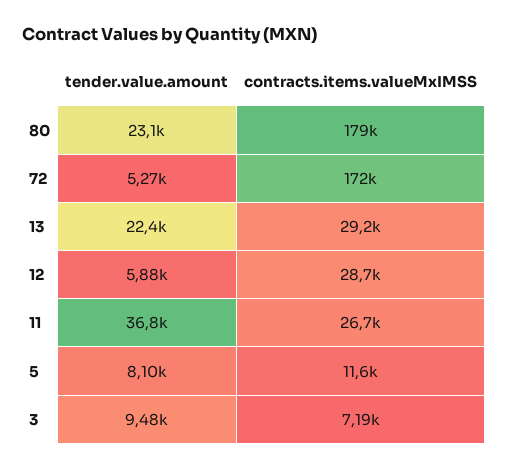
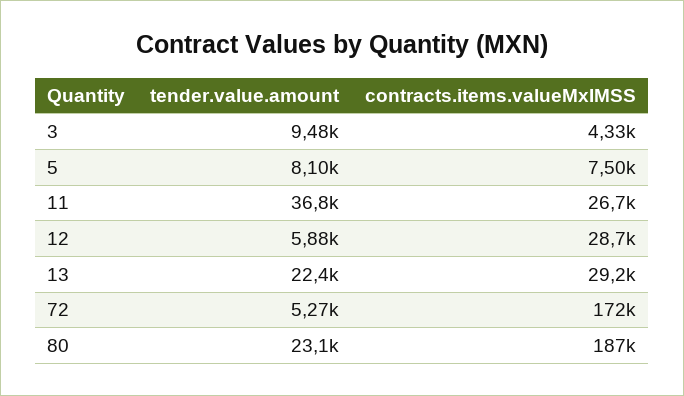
contracts.items.valueMxIMSS, 80: 179000 -> 187000
contracts.items.valueMxIMSS, 5: 11600 -> 7500
contracts.items.valueMxIMSS, 3: 7190 -> 4330

